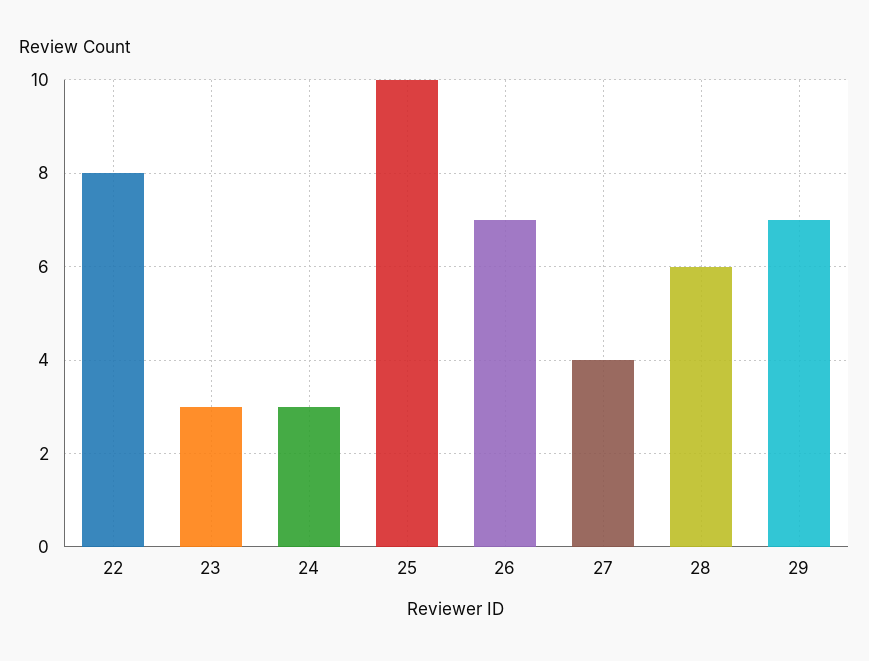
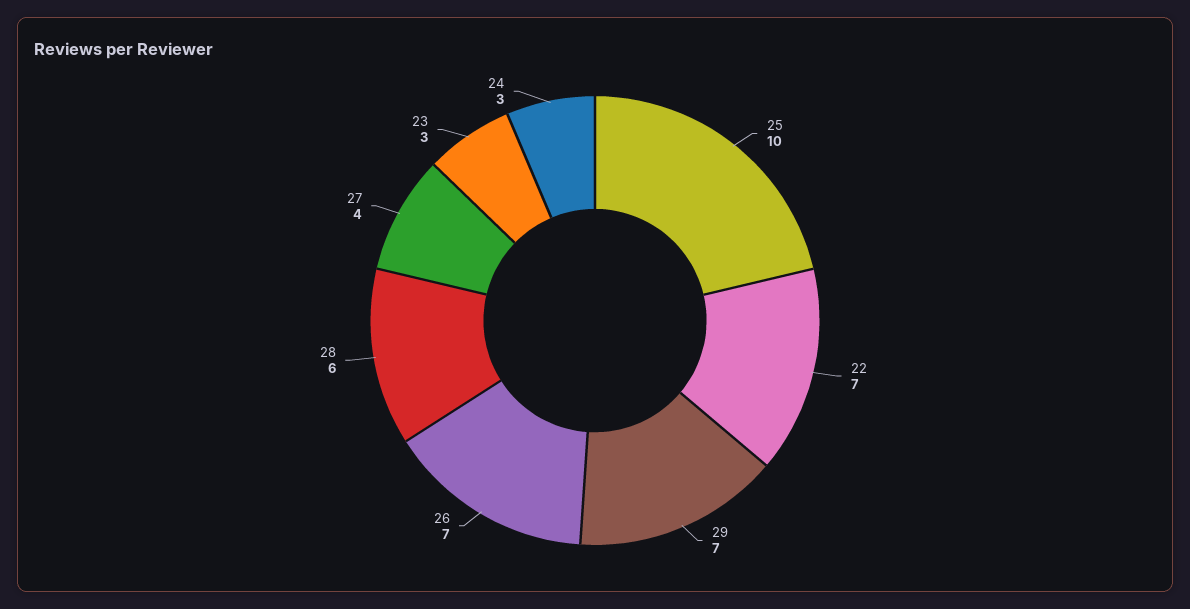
22: 8 -> 7

